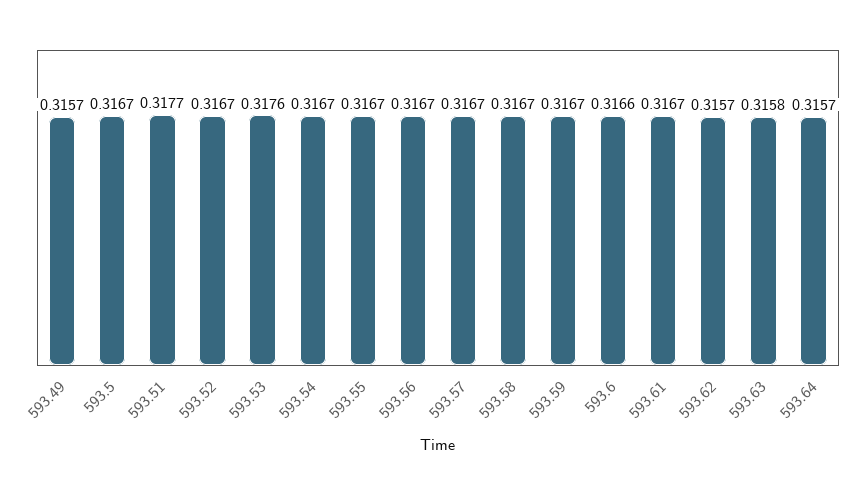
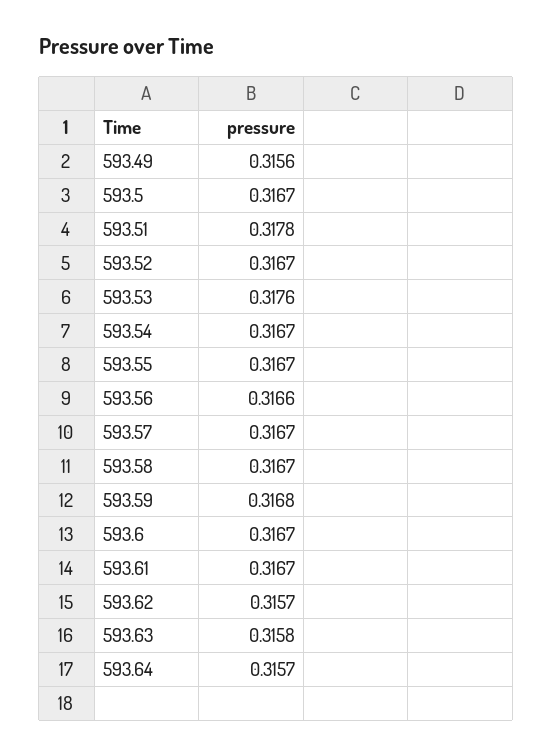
593.49: 0.3157 -> 0.3156
593.51: 0.3177 -> 0.3178
593.56: 0.3167 -> 0.3166
593.59: 0.3167 -> 0.3168
593.6: 0.3166 -> 0.3167

